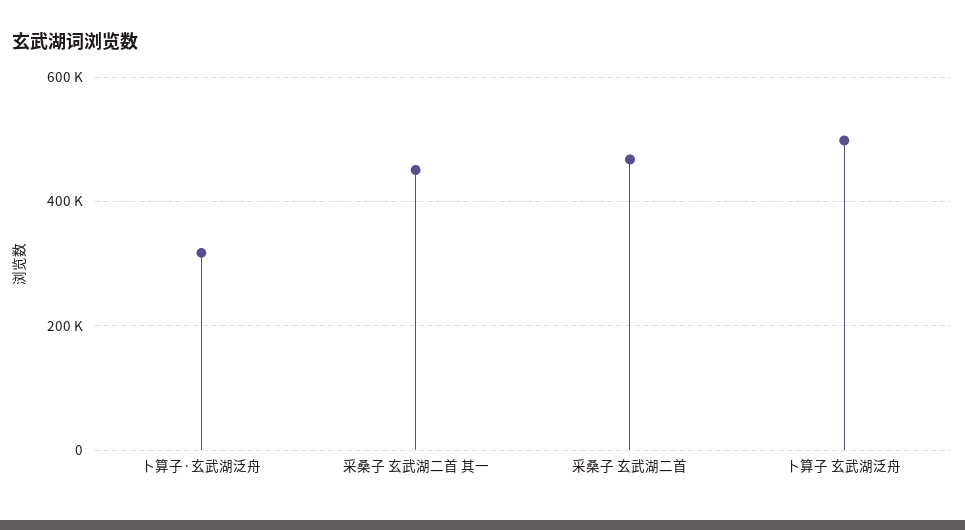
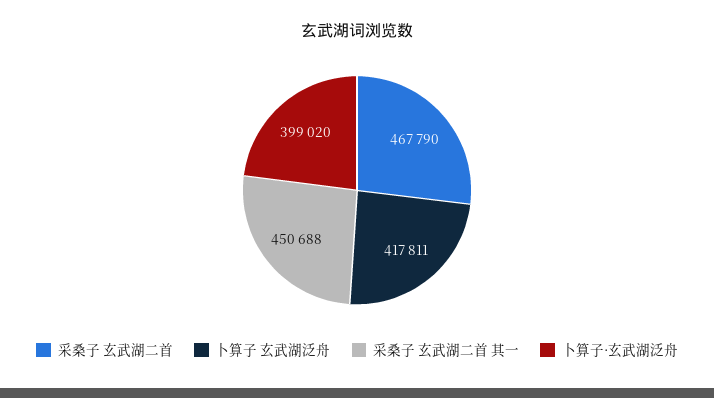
卜算子·玄武湖泛舟: 320000 -> 399020
卜算子 玄武湖泛舟: 500000 -> 417811

